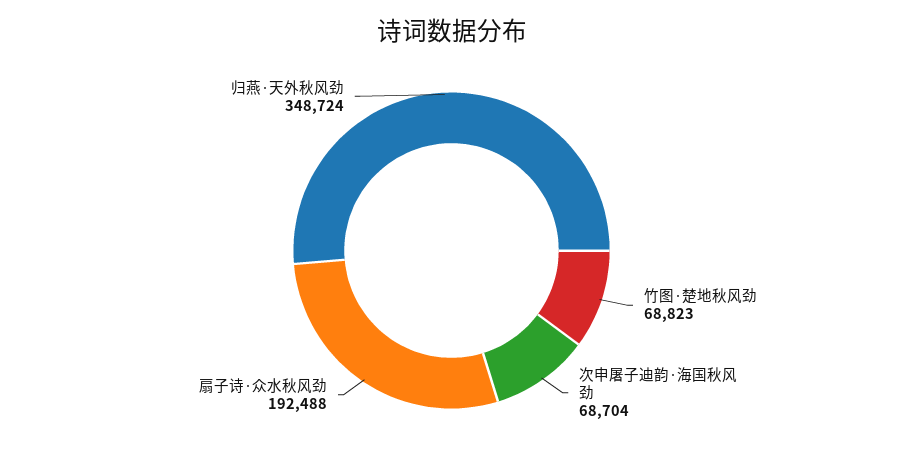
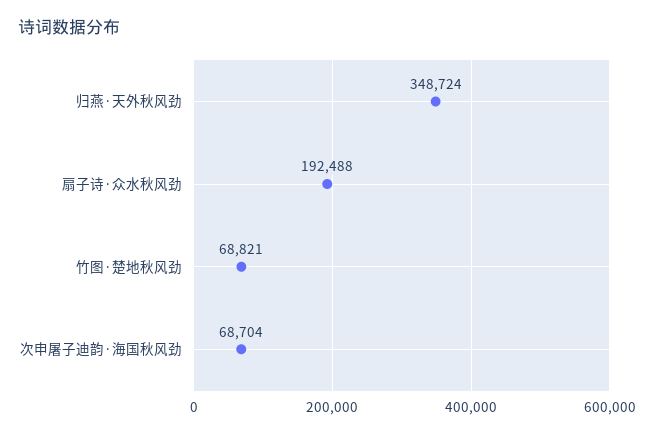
竹图·楚地秋风劲: 68823 -> 68821

